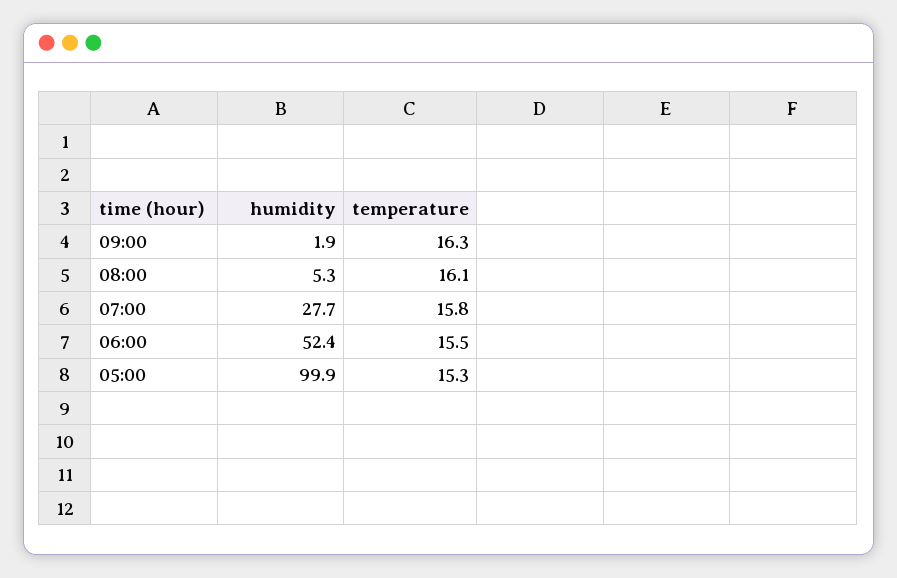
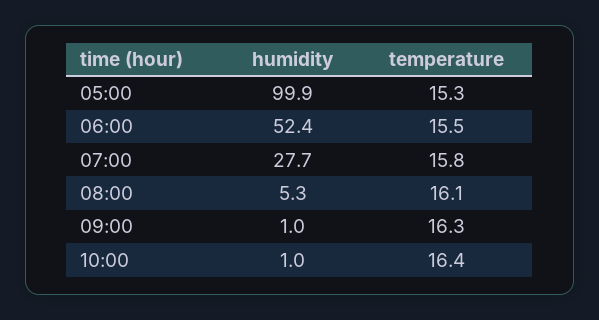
humidity, 09:00: 1.9 -> 1
humidity, 10:00: none -> 1
temperature, 10:00: none -> 16.4

